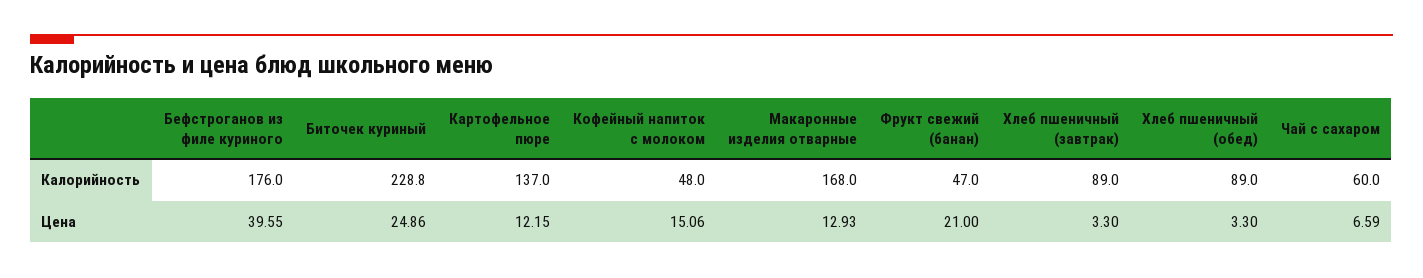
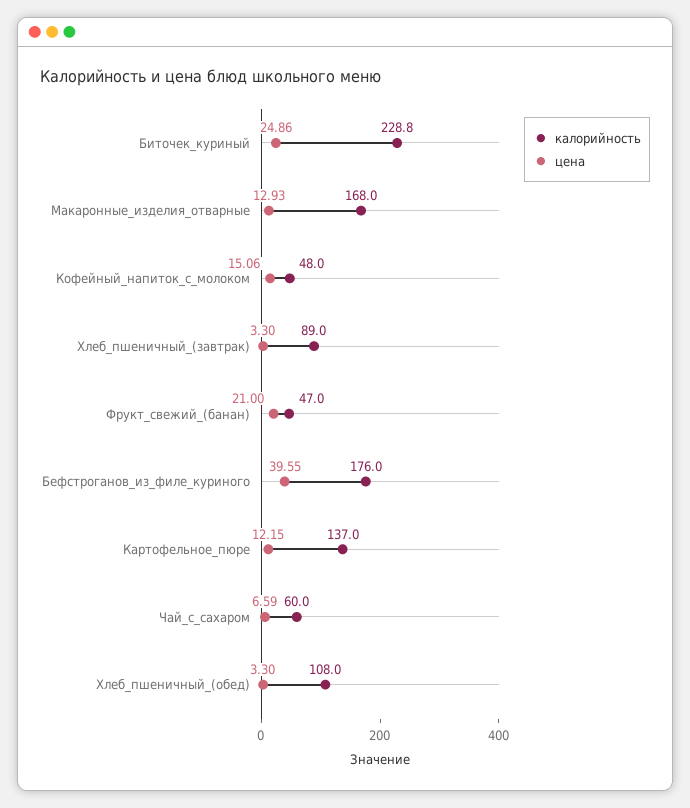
Калорийность, Хлеб пшеничный (обед): 89 -> 108

